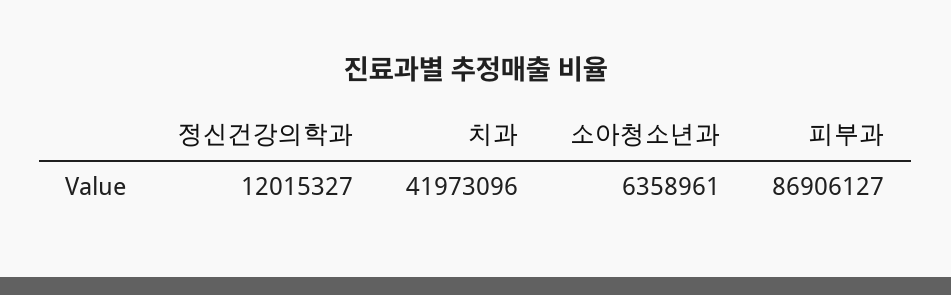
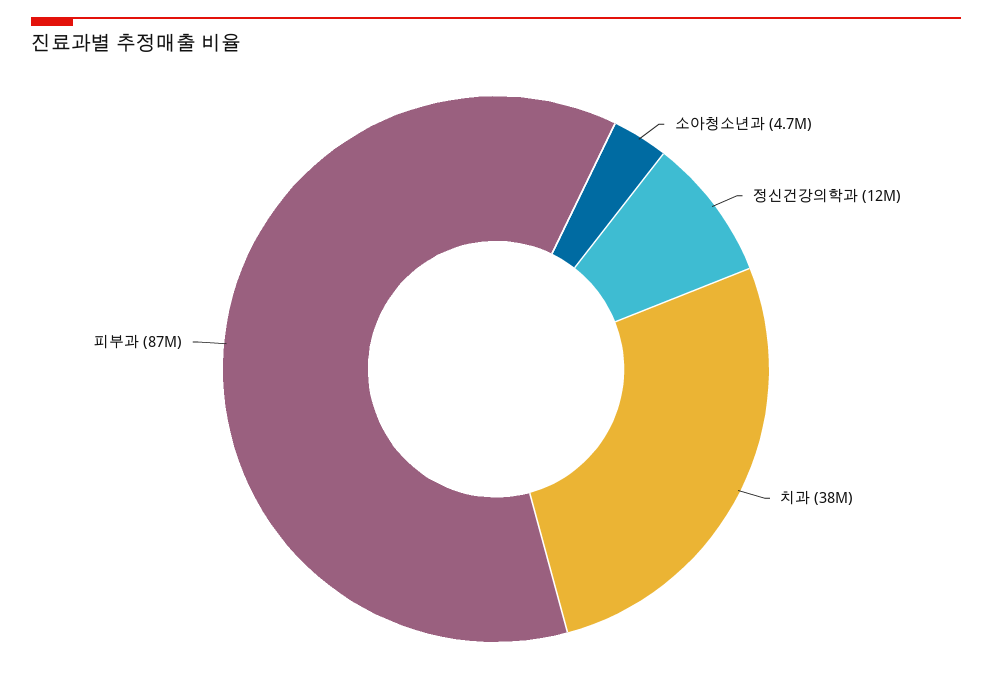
치과: 41973096 -> 38000000
소아청소년과: 6358961 -> 4700000

